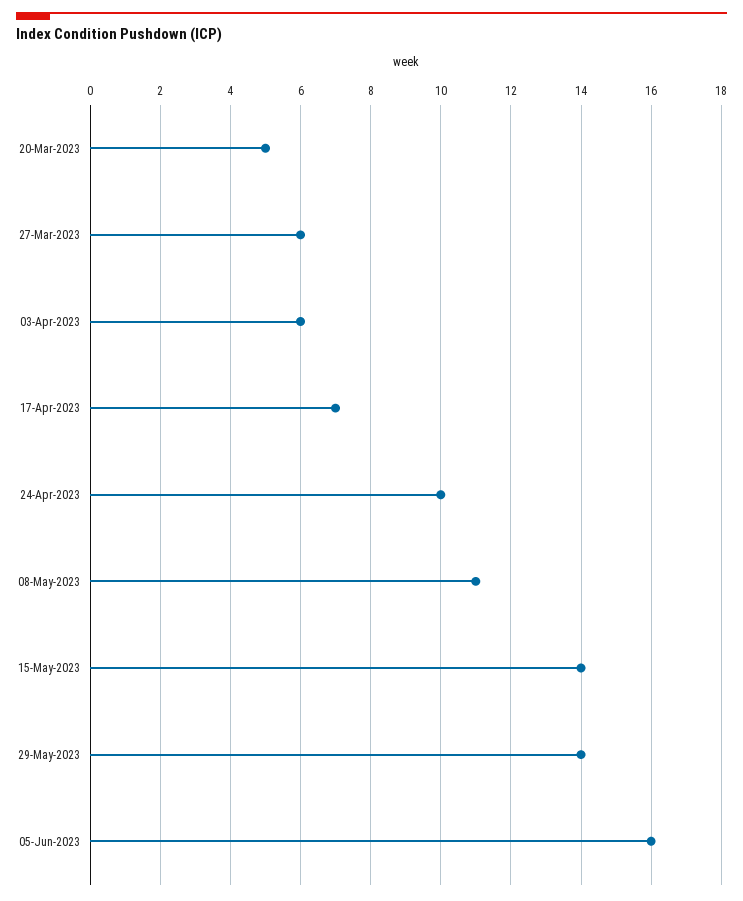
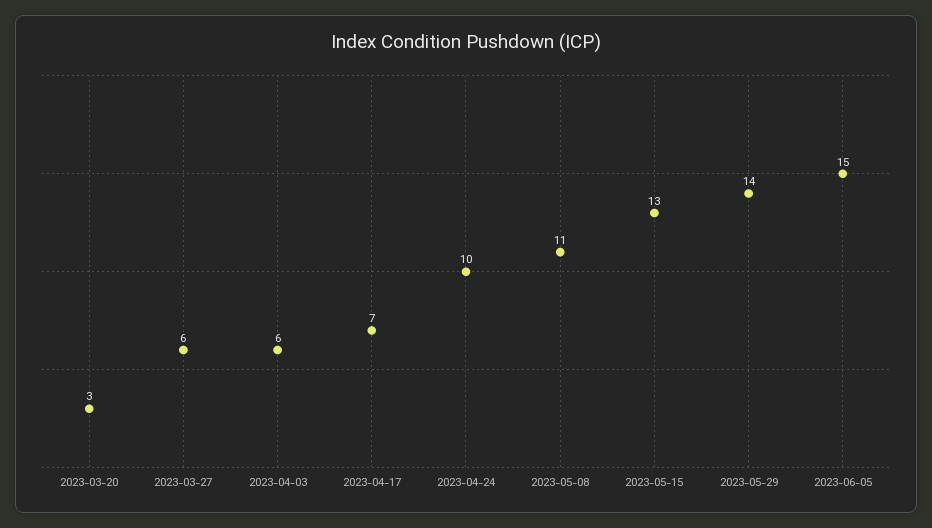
20-Mar-2023: 5 -> 3
15-May-2023: 14 -> 13
05-Jun-2023: 16 -> 15

